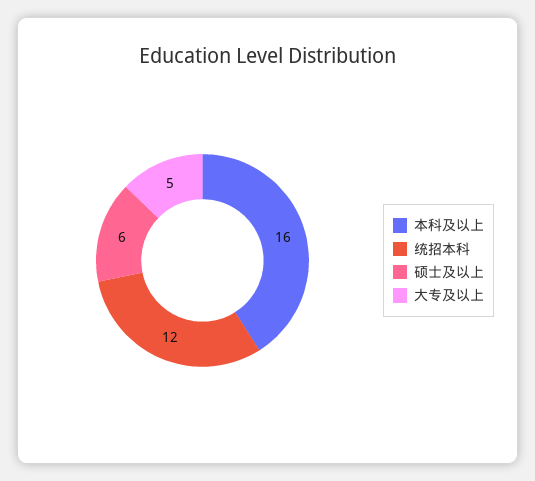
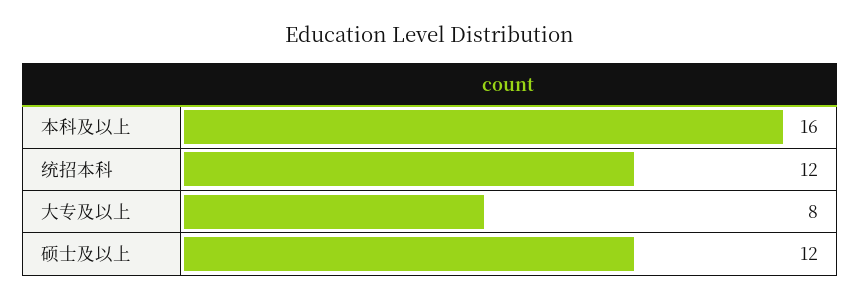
硕士及以上: 6 -> 12
大专及以上: 5 -> 8

